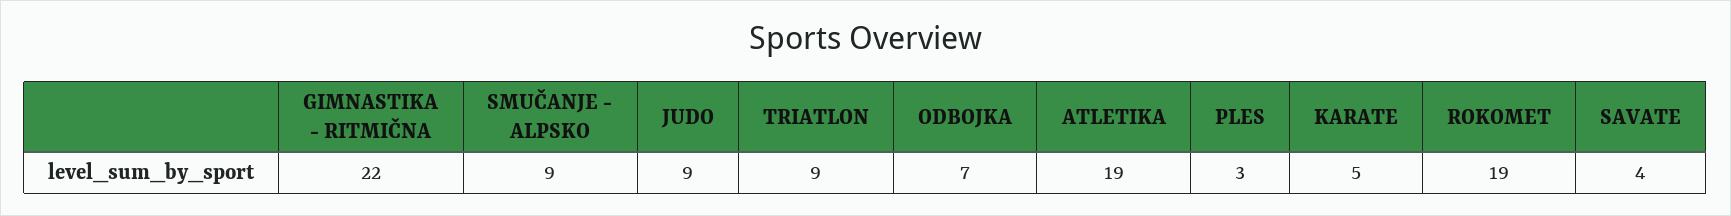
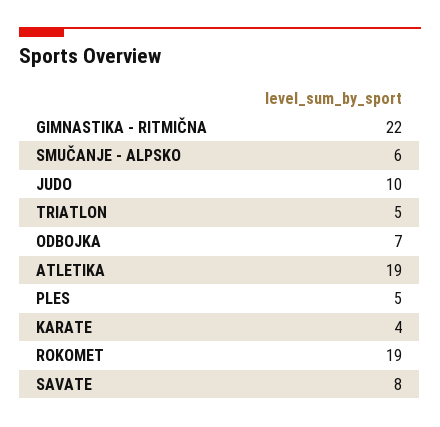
SMUČANJE - ALPSKO: 9 -> 6
JUDO: 9 -> 10
TRIATLON: 9 -> 5
PLES: 3 -> 5
KARATE: 5 -> 4
SAVATE: 4 -> 8

